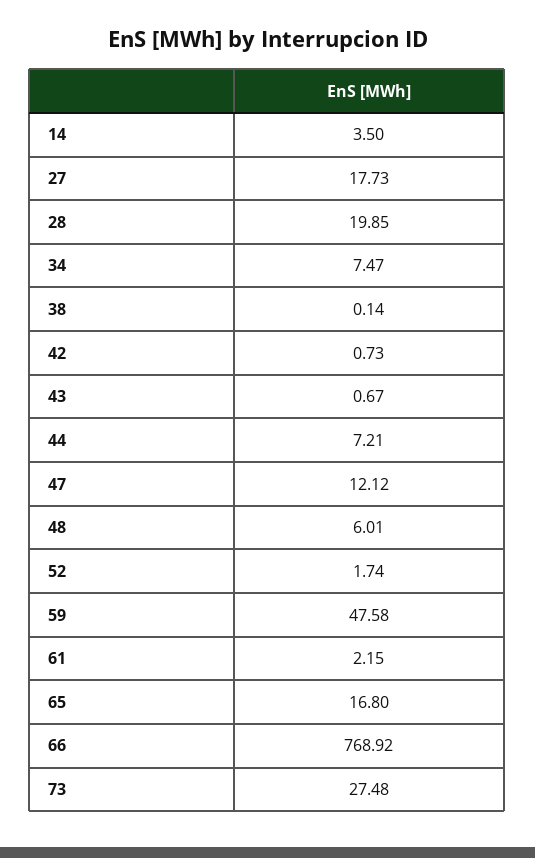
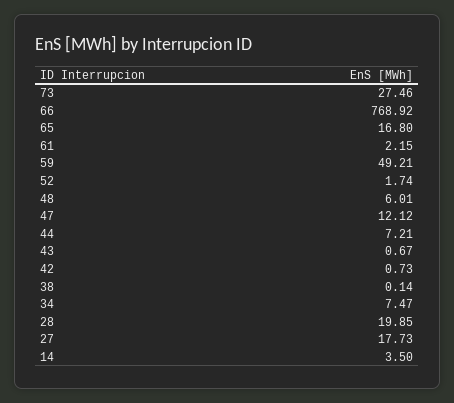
59: 47.58 -> 49.21
73: 27.48 -> 27.46

